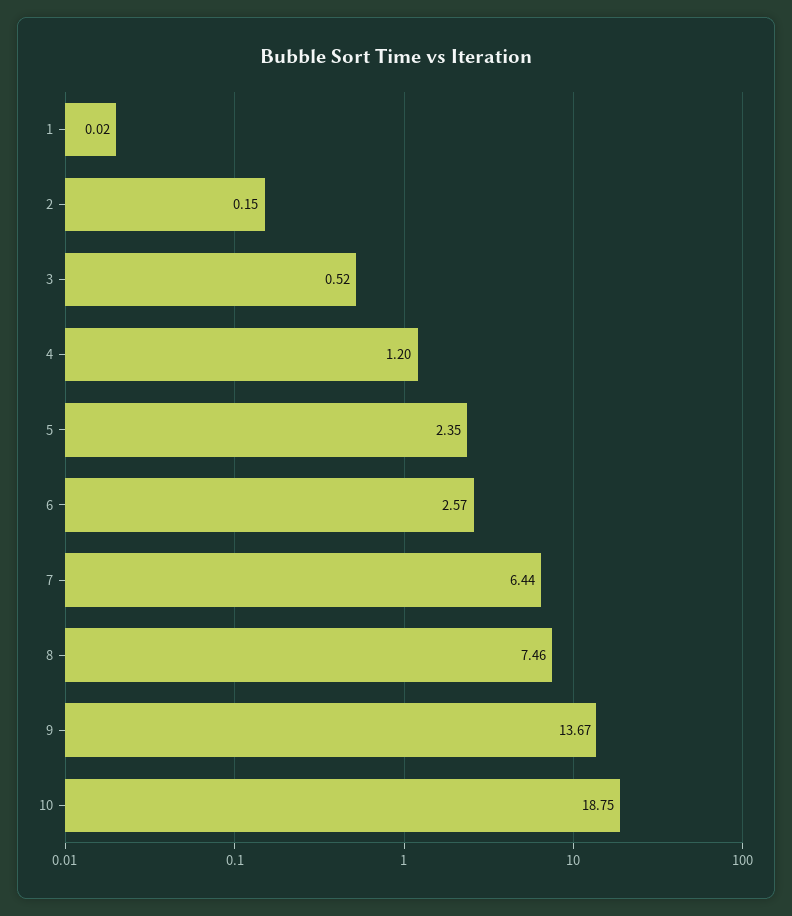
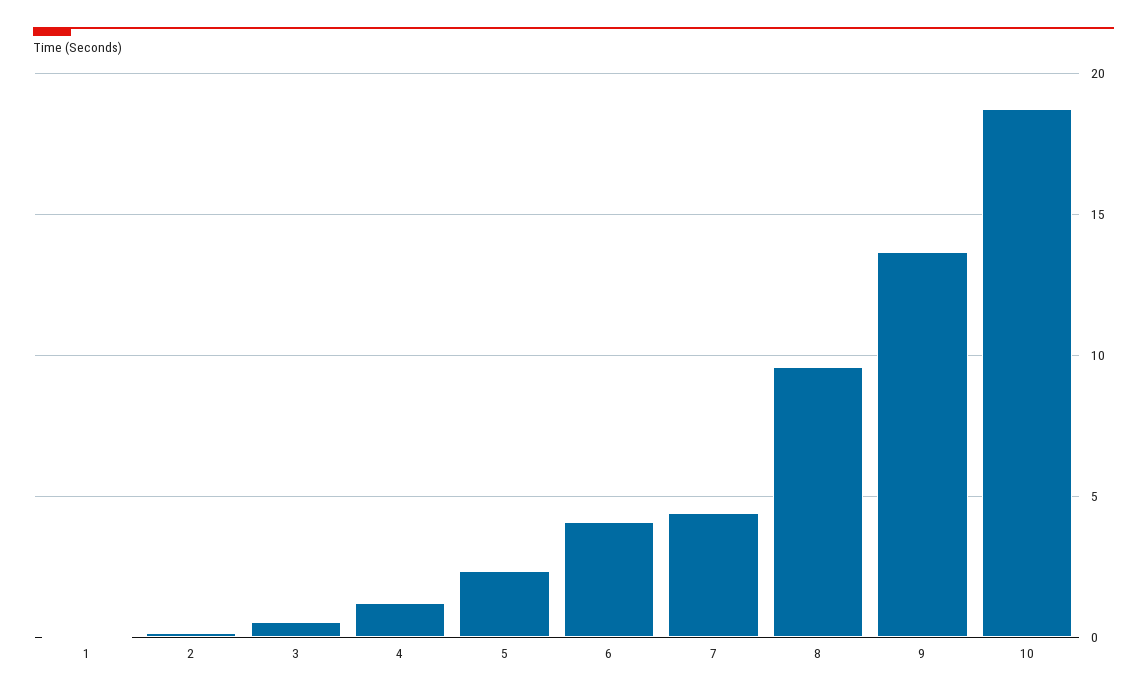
6: 2.57 -> 4
7: 6.44 -> 4.5
8: 7.46 -> 9.5

